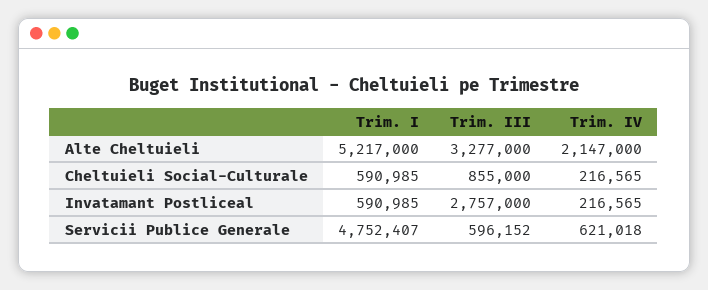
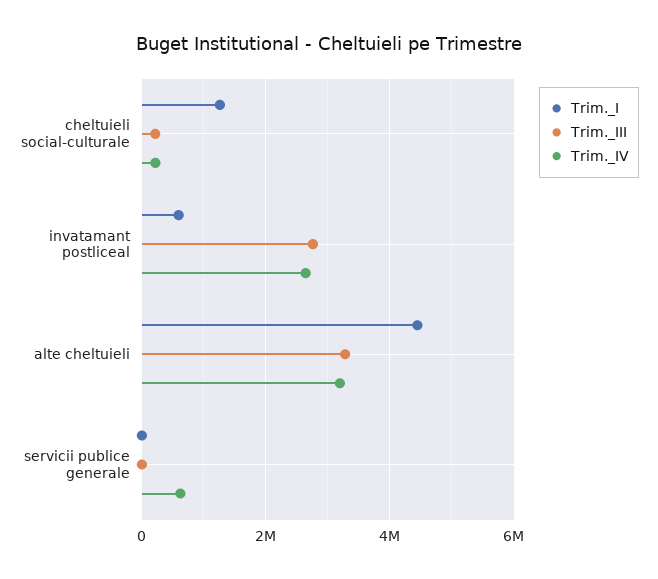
Trim. I, Alte Cheltuieli: 5217000 -> 4400000
Trim. IV, Alte Cheltuieli: 2147000 -> 3200000
Trim. I, Cheltuieli Social-Culturale: 590985 -> 1200000
Trim. III, Cheltuieli Social-Culturale: 855000 -> 200000
Trim. IV, Invatamant Postliceal: 216565 -> 2600000
Trim. I, Servicii Publice Generale: 4752407 -> 0
Trim. III, Servicii Publice Generale: 596152 -> 0

